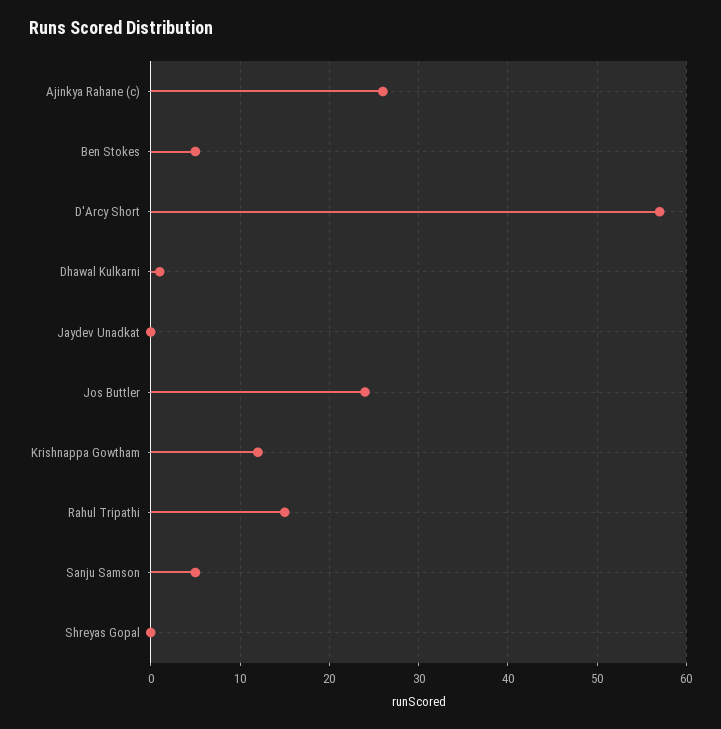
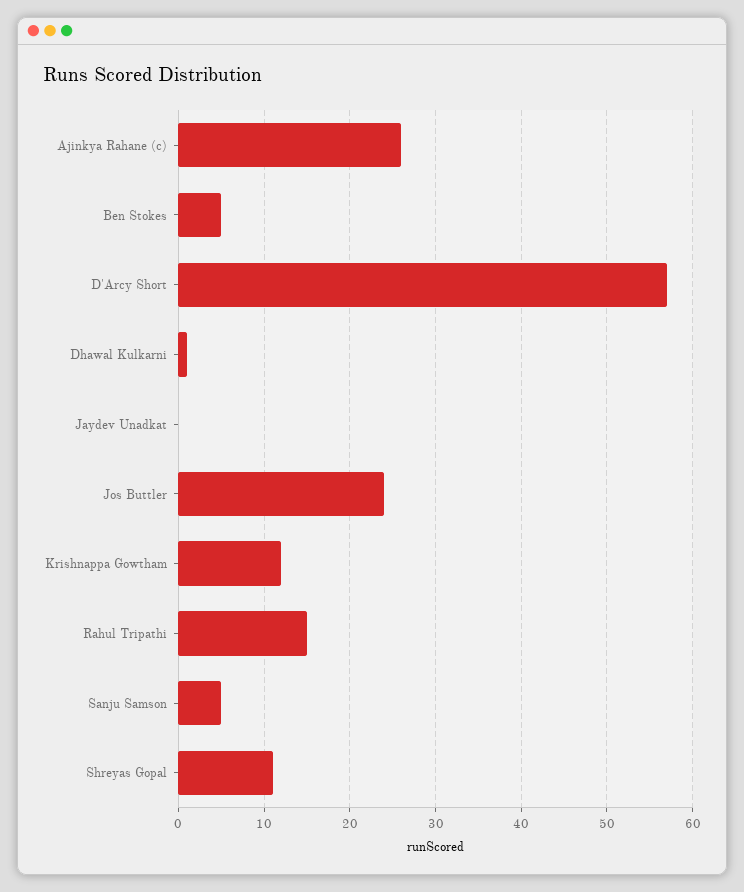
Shreyas Gopal: 0 -> 11

